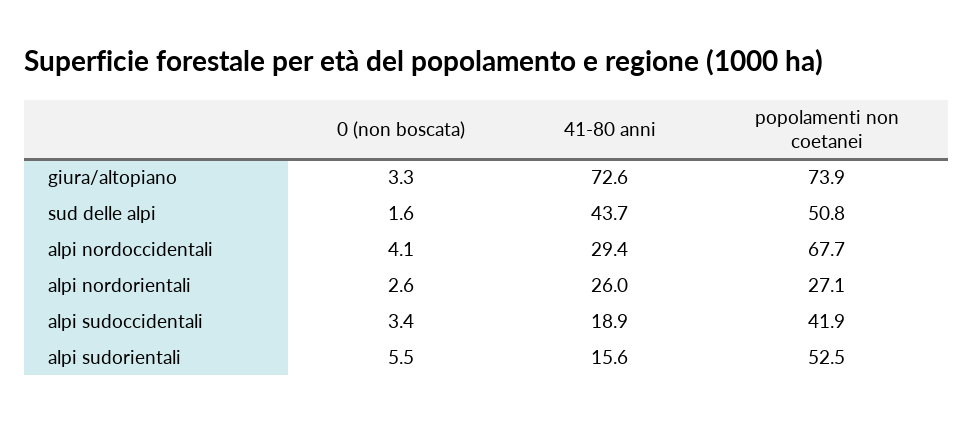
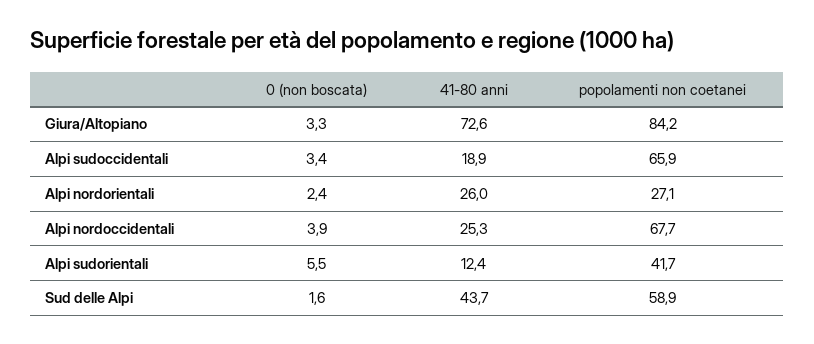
popolamenti non coetanei, giura/altopiano: 73.9 -> 84.2
popolamenti non coetanei, sud delle alpi: 50.8 -> 58.9
0 (non boscata), alpi nordoccidentali: 4.1 -> 3.9
41-80 anni, alpi nordoccidentali: 29.4 -> 25.3
0 (non boscata), alpi nordorientali: 2.6 -> 2.4
popolamenti non coetanei, alpi sudoccidentali: 41.9 -> 65.9
41-80 anni, alpi sudorientali: 15.6 -> 12.4
popolamenti non coetanei, alpi sudorientali: 52.5 -> 41.7

